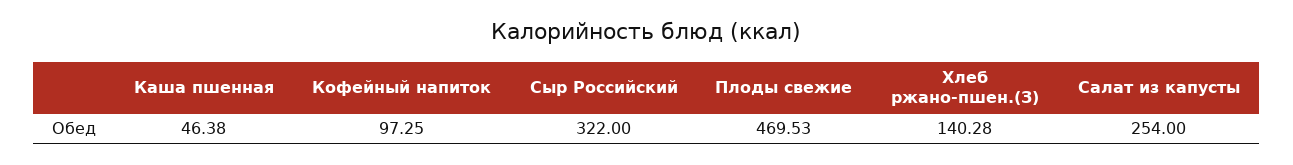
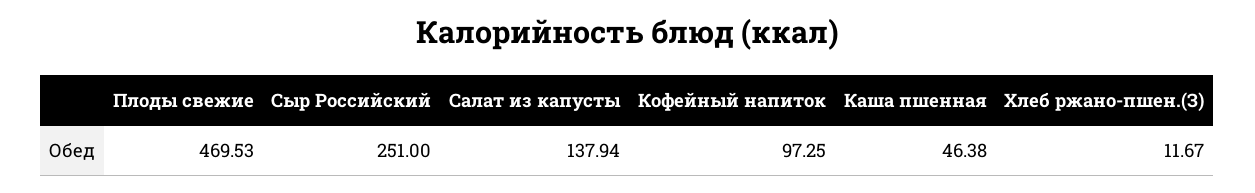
Сыр Российский: 322 -> 251
Хлеб ржано-пшен.(З): 140.28 -> 11.67
Салат из капусты: 254 -> 137.94

